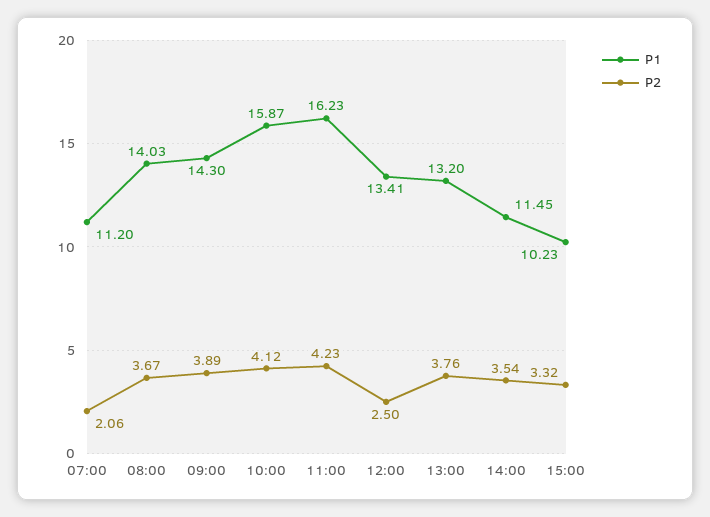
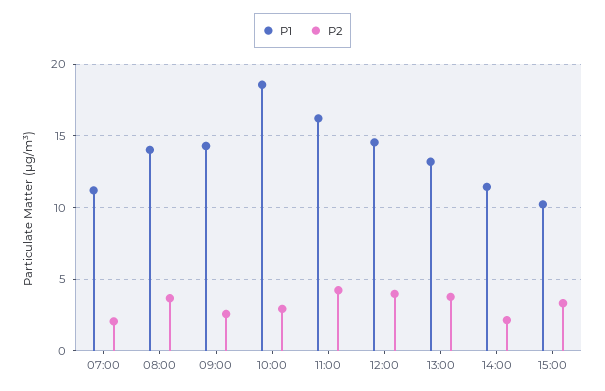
P2, 09:00: 3.89 -> 2.5
P1, 10:00: 15.87 -> 18.5
P2, 10:00: 4.12 -> 3
P1, 12:00: 13.41 -> 14.5
P2, 12:00: 2.5 -> 4
P2, 14:00: 3.54 -> 2

